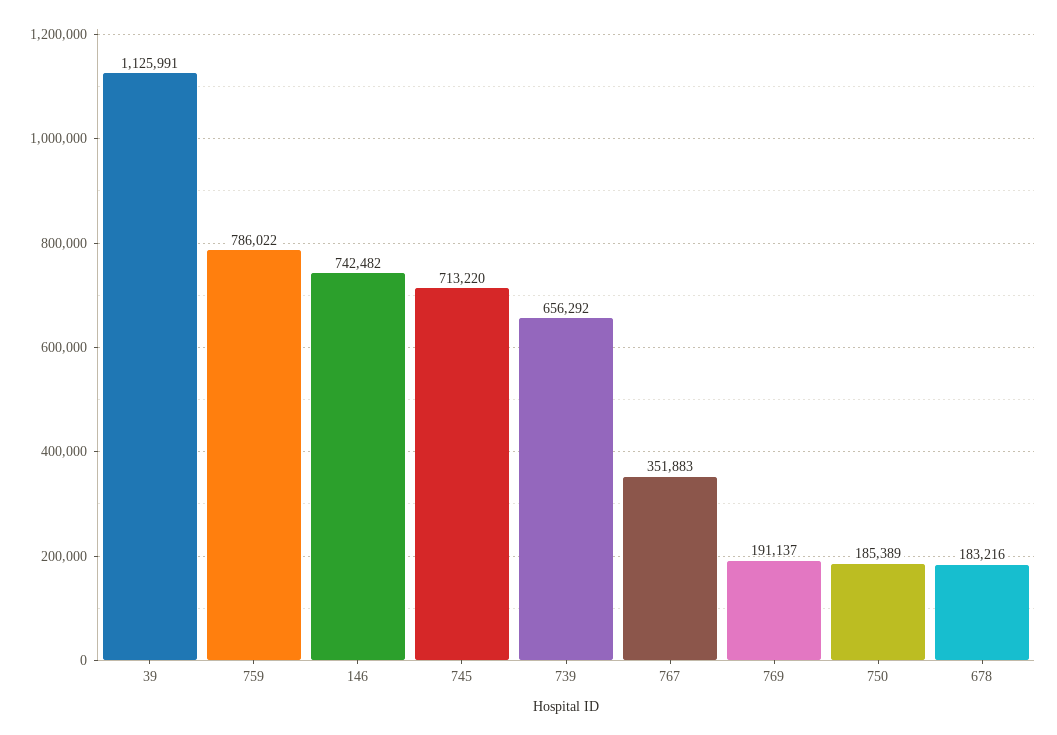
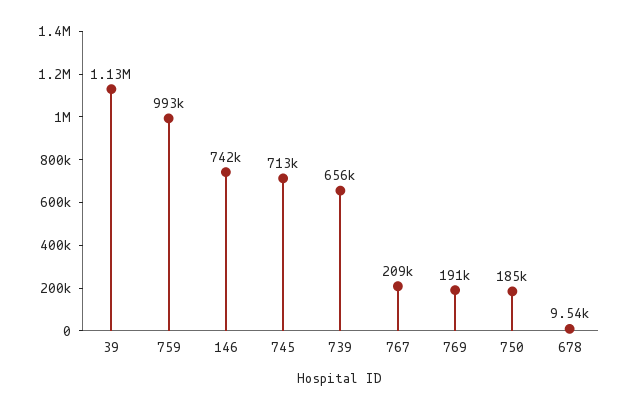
759: 786022 -> 993000
767: 351883 -> 209000
678: 183216 -> 9540

